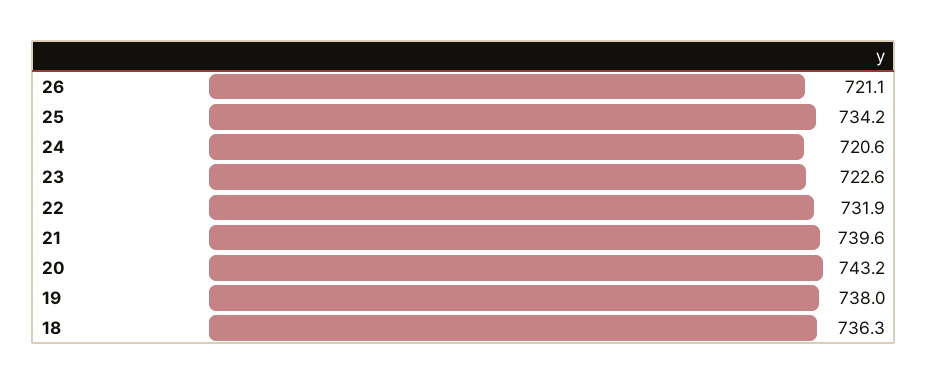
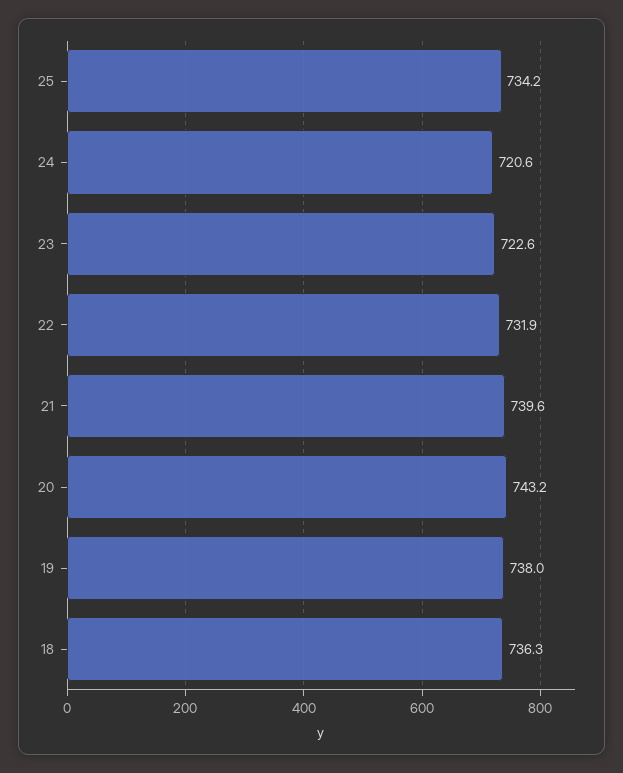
26: 721.1 -> none

